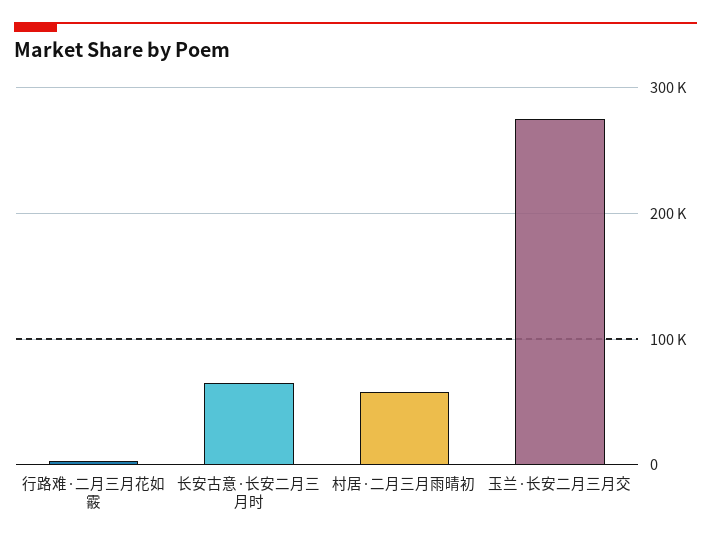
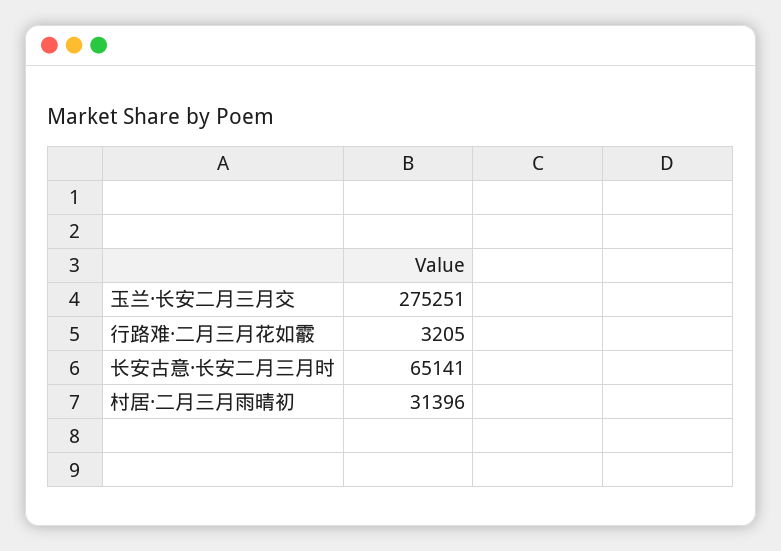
村居·二月三月雨晴初: 60000 -> 31396

